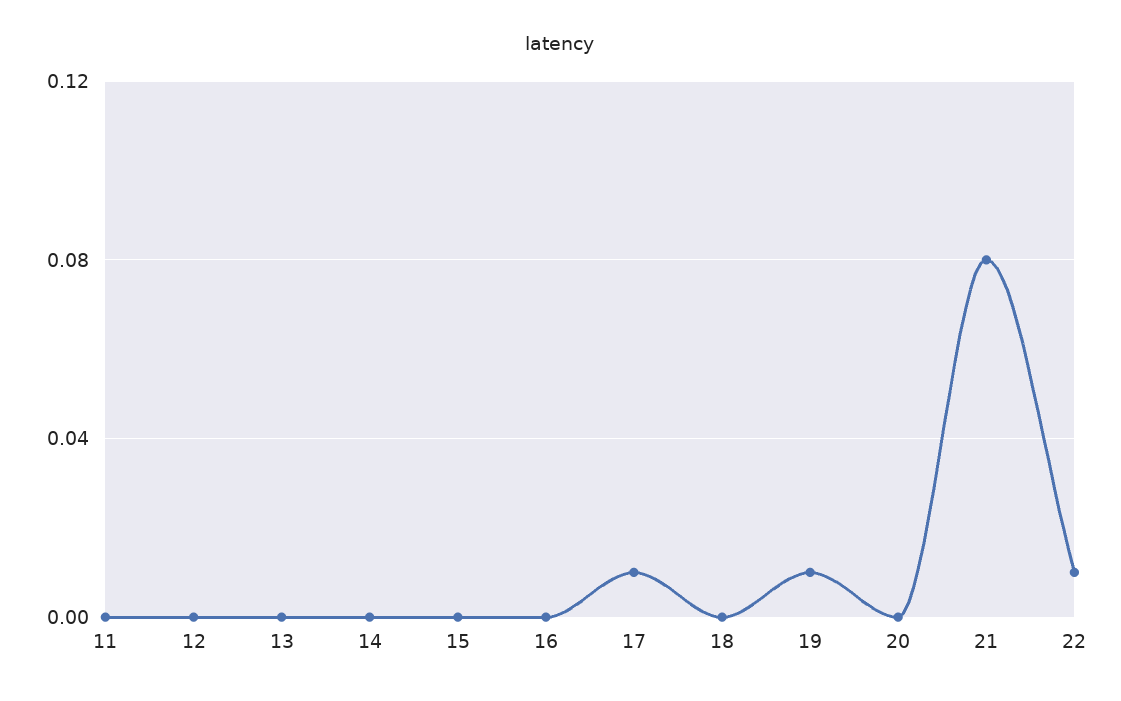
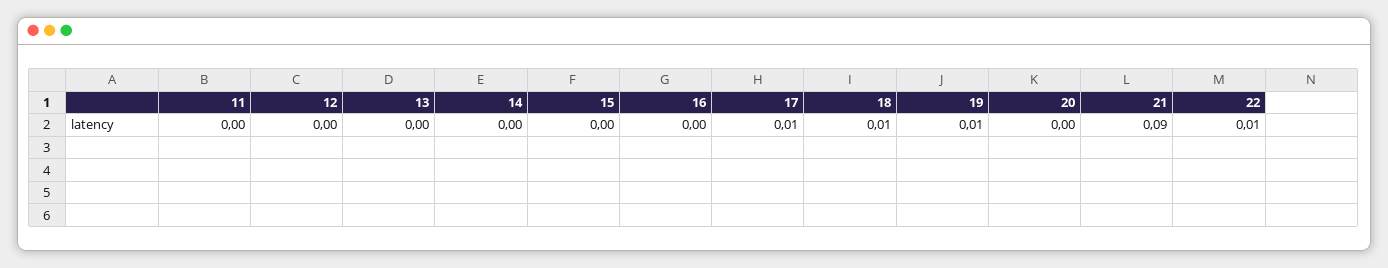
18: 0 -> 0.01
21: 0.08 -> 0.09

